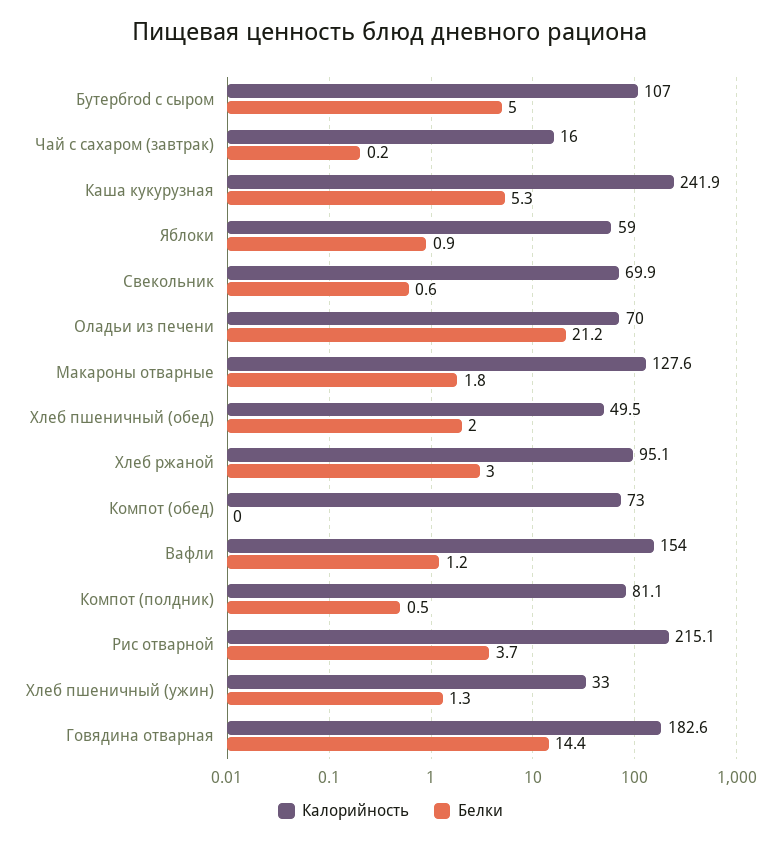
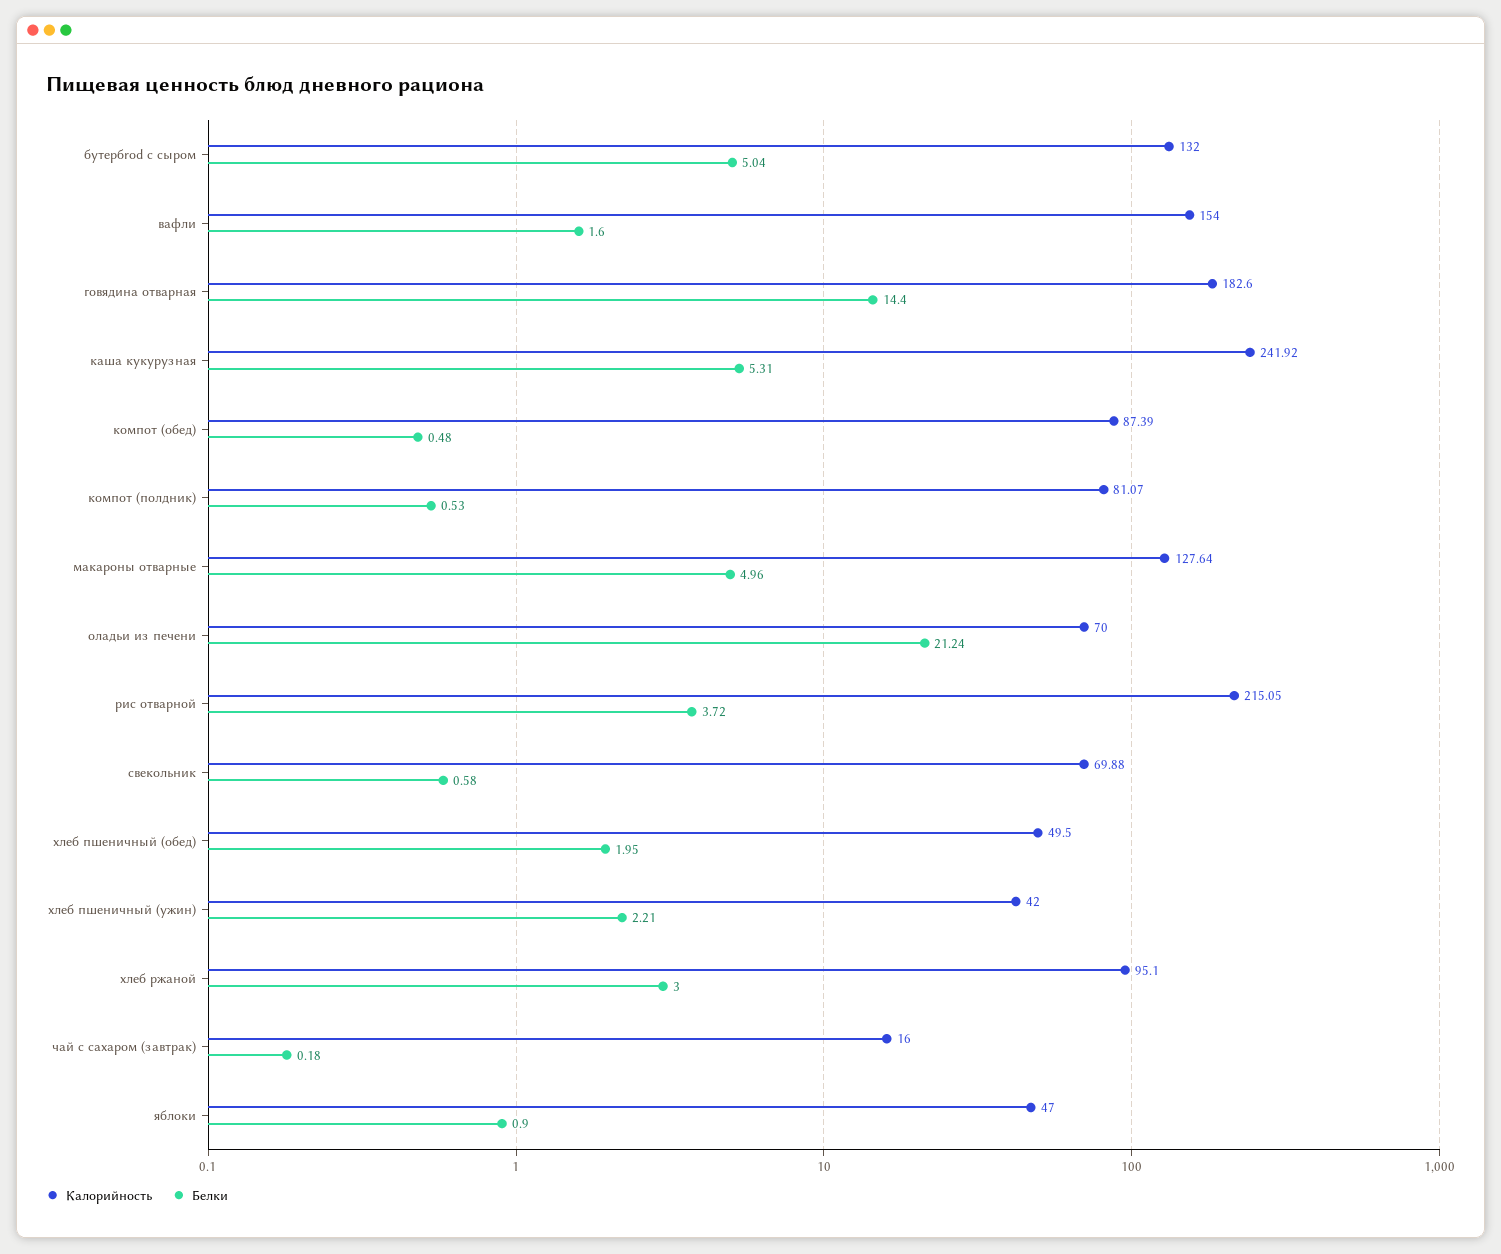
Калорийность, Бутербrod с сыром: 107 -> 132
Калорийность, Яблоки: 59 -> 47
Белки, Макароны отварные: 1.8 -> 4.96
Калорийность, Компот (обед): 73 -> 87.39
Белки, Компот (обед): 0 -> 0.48
Белки, Вафли: 1.2 -> 1.6
Калорийность, Хлеб пшеничный (ужин): 33 -> 42
Белки, Хлеб пшеничный (ужин): 1.3 -> 2.21

